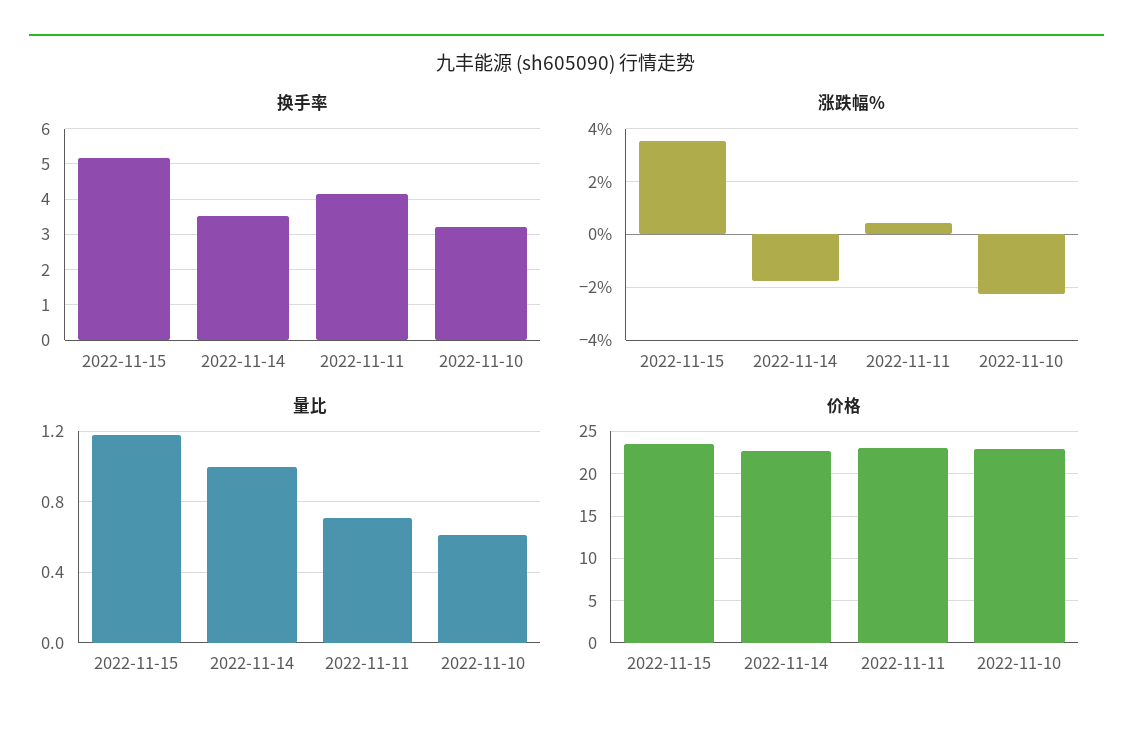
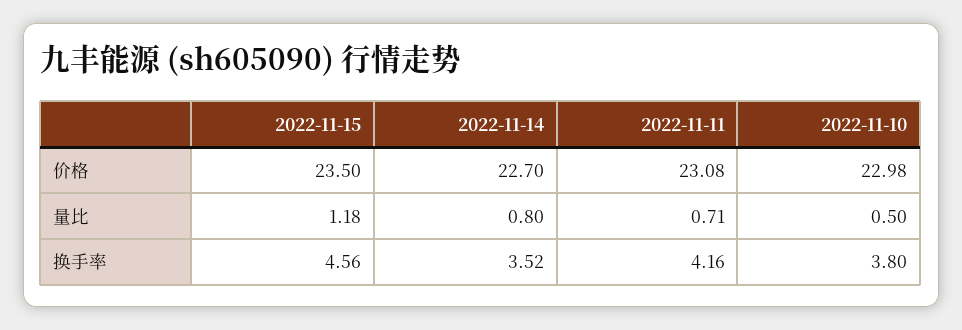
换手率, 2022-11-15: 5.2 -> 4.56
换手率, 2022-11-10: 3.2 -> 3.8
涨跌幅%, 2022-11-15: 3.5 -> none
涨跌幅%, 2022-11-14: -1.75 -> none
涨跌幅%, 2022-11-11: 0.5 -> none
涨跌幅%, 2022-11-10: -2.25 -> none
量比, 2022-11-14: 1 -> 0.8
量比, 2022-11-10: 0.6 -> 0.5

